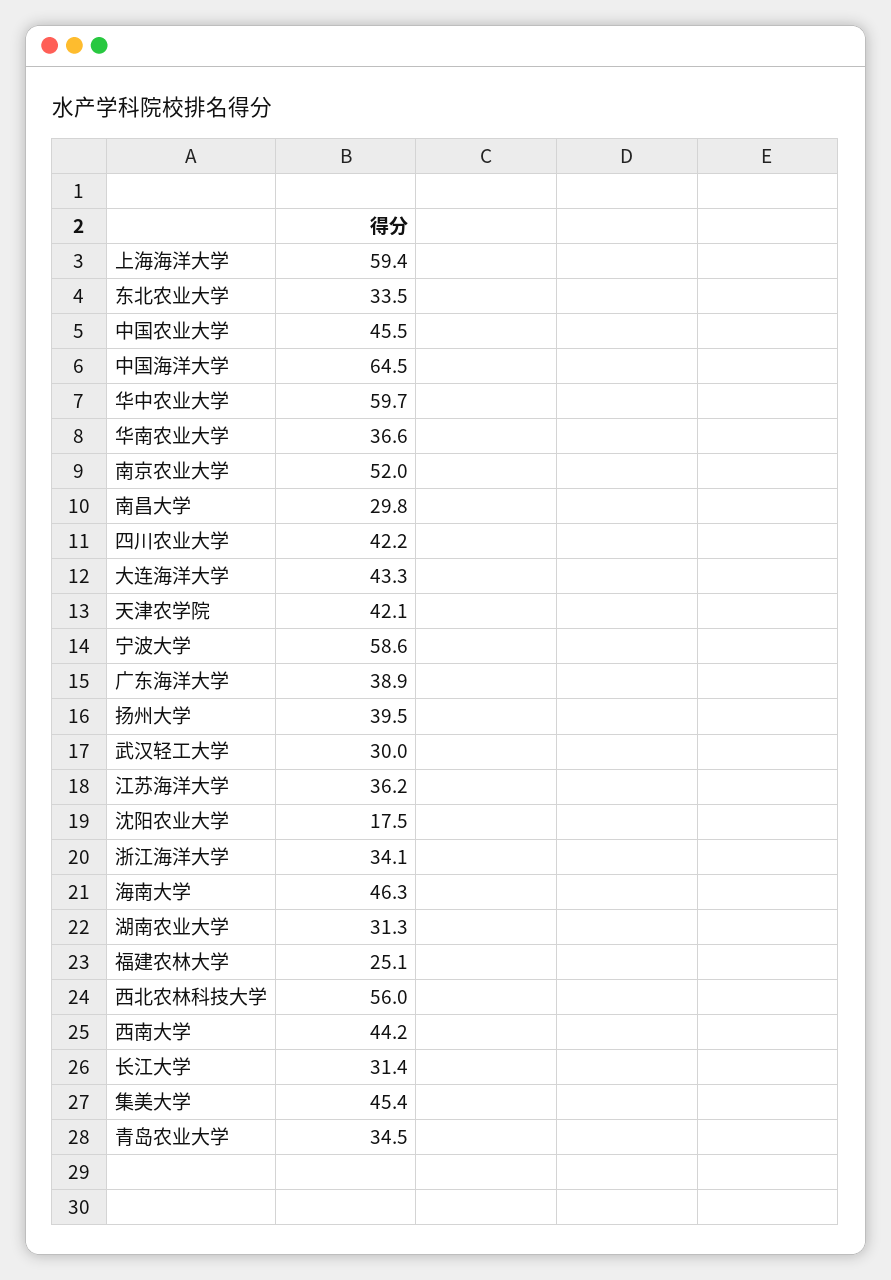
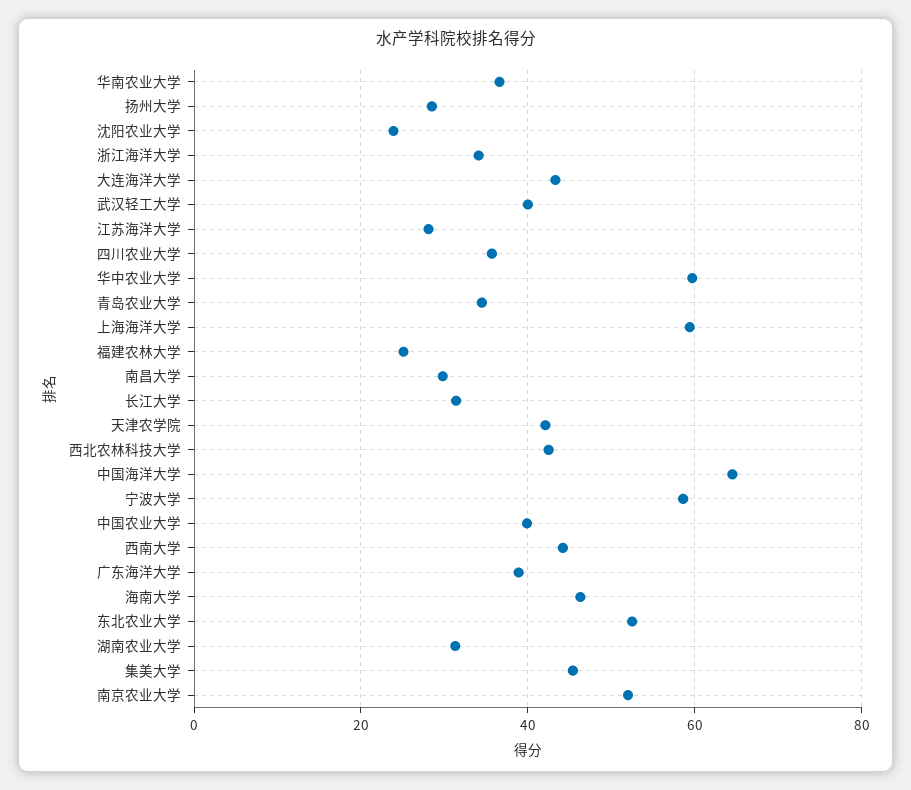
东北农业大学: 33.5 -> 52
中国农业大学: 45.5 -> 40
四川农业大学: 42.2 -> 36
扬州大学: 39.5 -> 28
武汉轻工大学: 30 -> 40
江苏海洋大学: 36.2 -> 28
沈阳农业大学: 17.5 -> 24
西北农林科技大学: 56 -> 42

